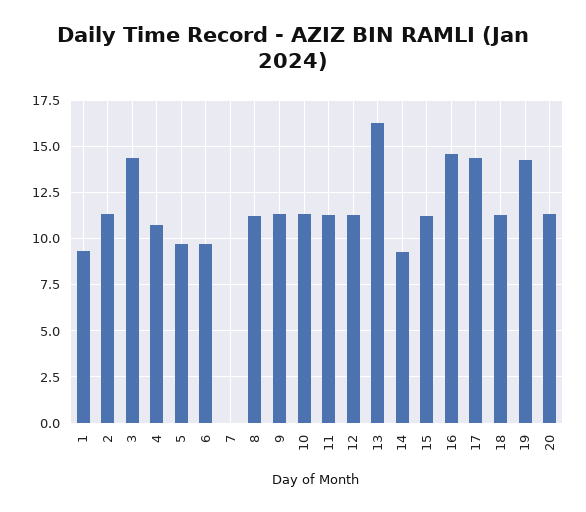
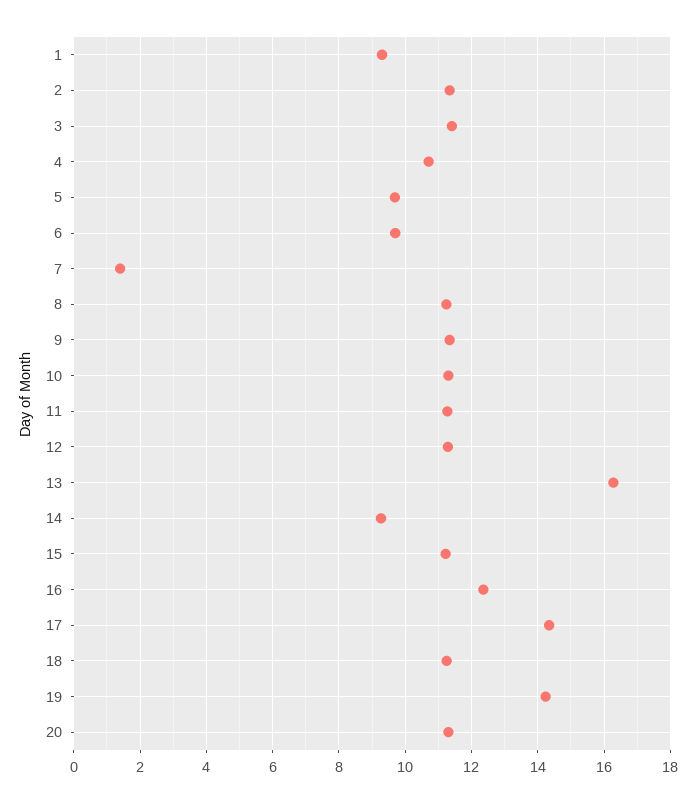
3: 14.5 -> 11.4
7: 0 -> 1.4
16: 14.5 -> 12.4

